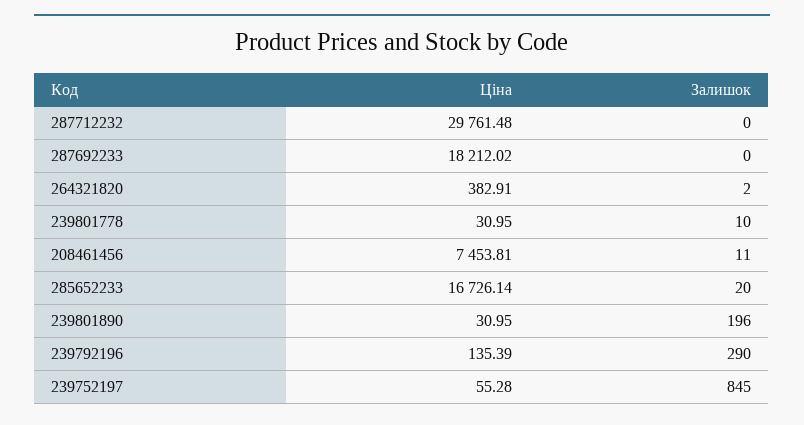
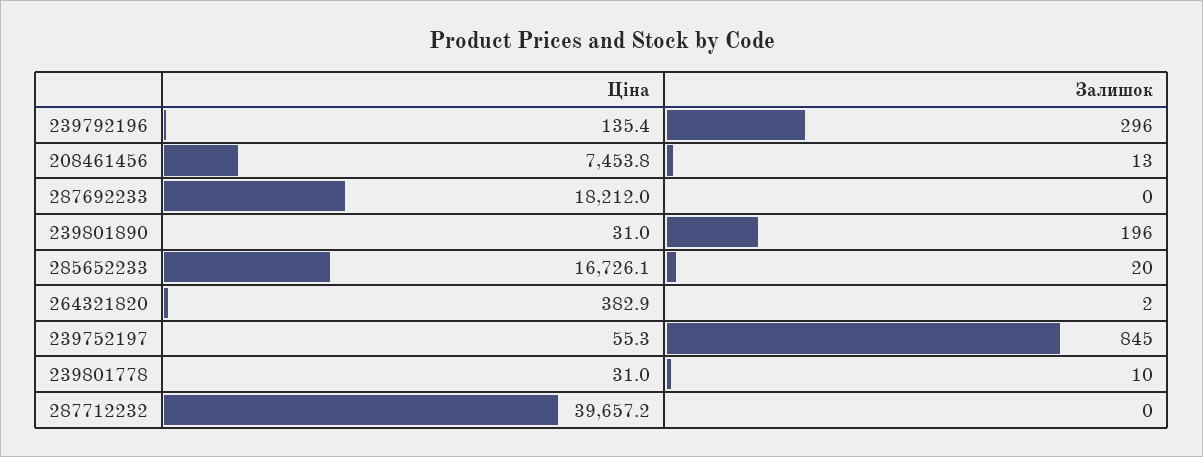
Ціна, 287712232: 29761.48 -> 39657.2
Залишок, 208461456: 11 -> 13
Залишок, 239792196: 290 -> 296

